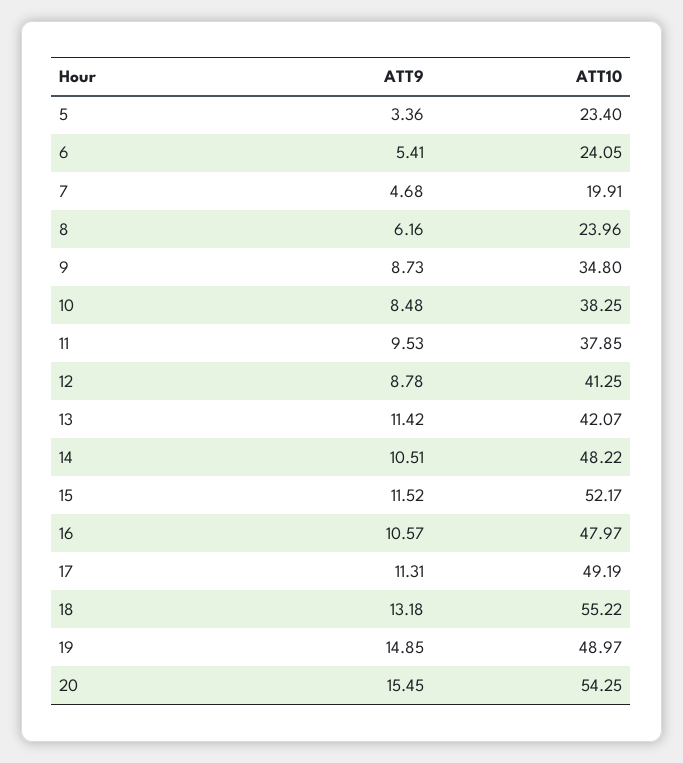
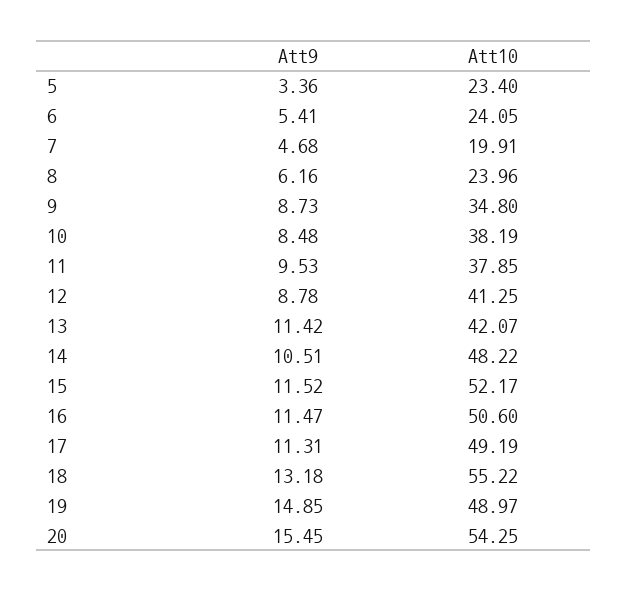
ATT10, 10: 38.25 -> 38.19
ATT9, 16: 10.57 -> 11.47
ATT10, 16: 47.97 -> 50.6

